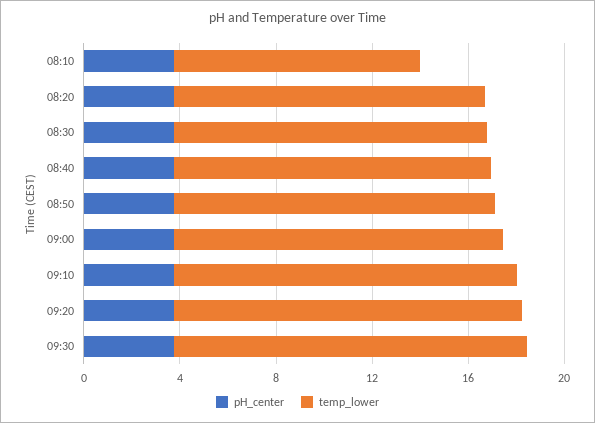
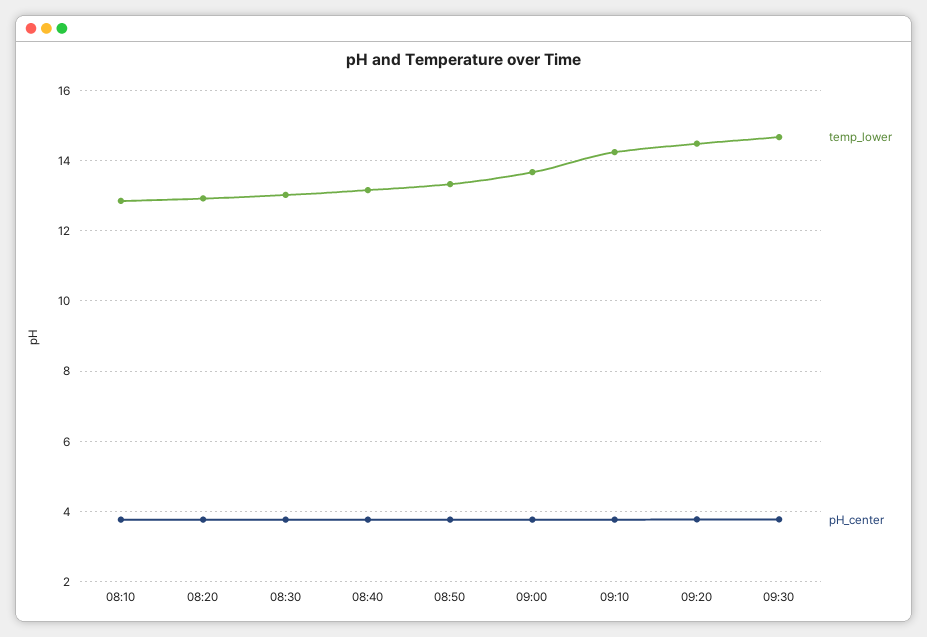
temp_lower, 08:10: 10 -> 12.8

